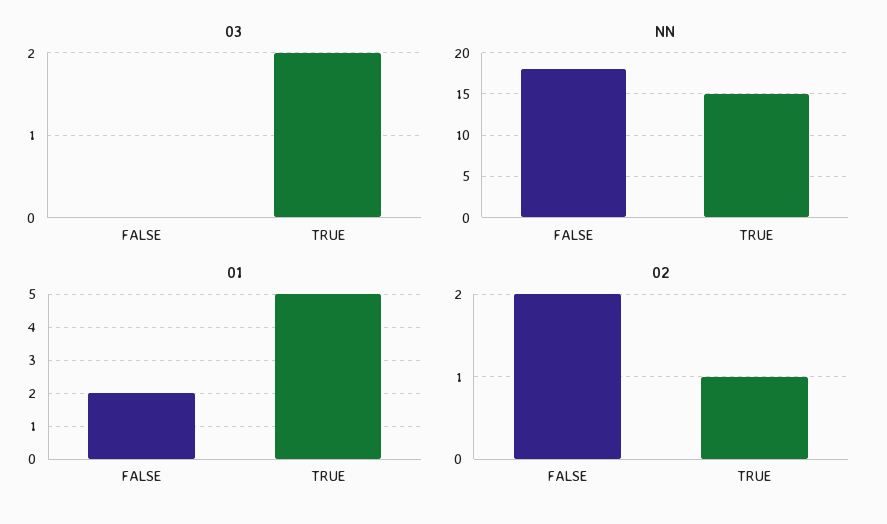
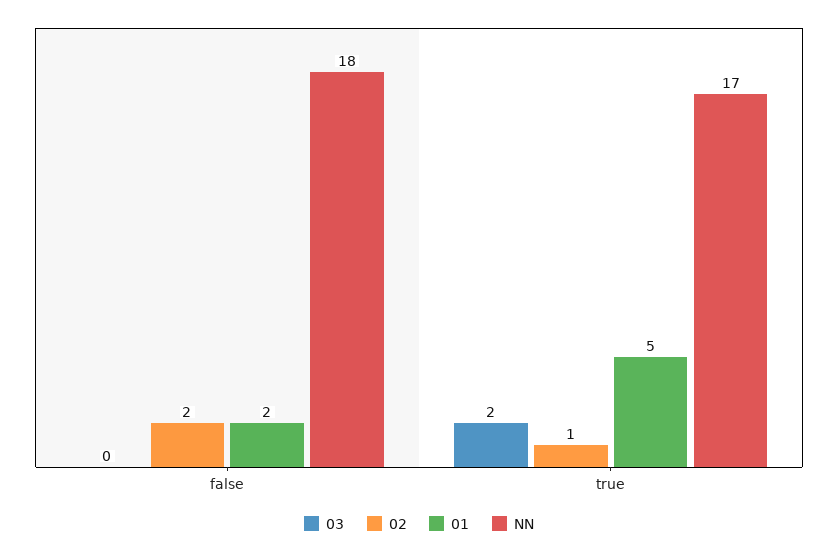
NN, TRUE: 15 -> 17

